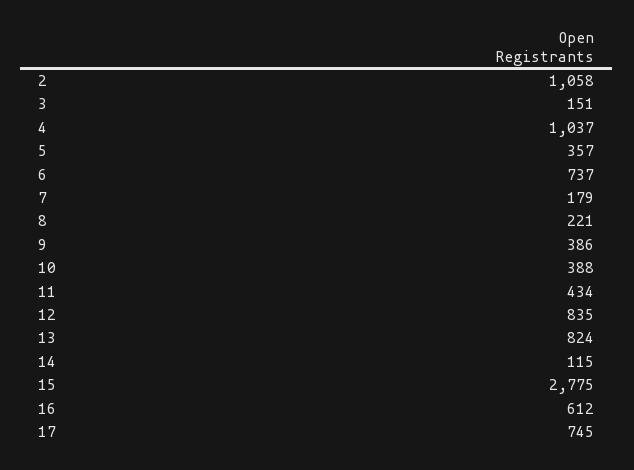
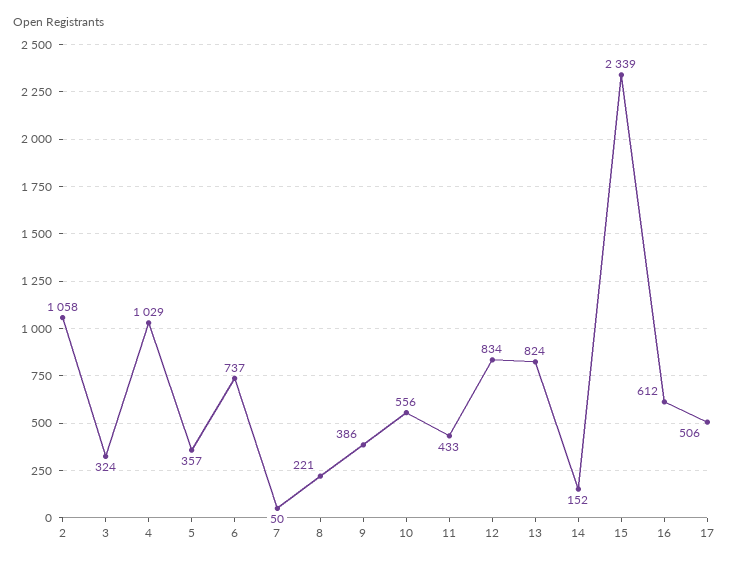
3: 151 -> 324
4: 1037 -> 1029
7: 179 -> 50
10: 388 -> 556
11: 434 -> 433
12: 835 -> 834
14: 115 -> 152
15: 2775 -> 2339
17: 745 -> 506

